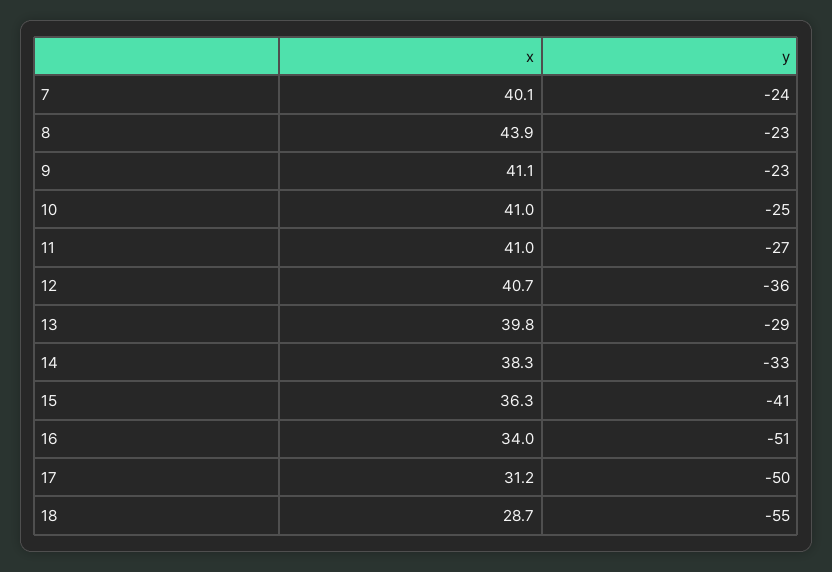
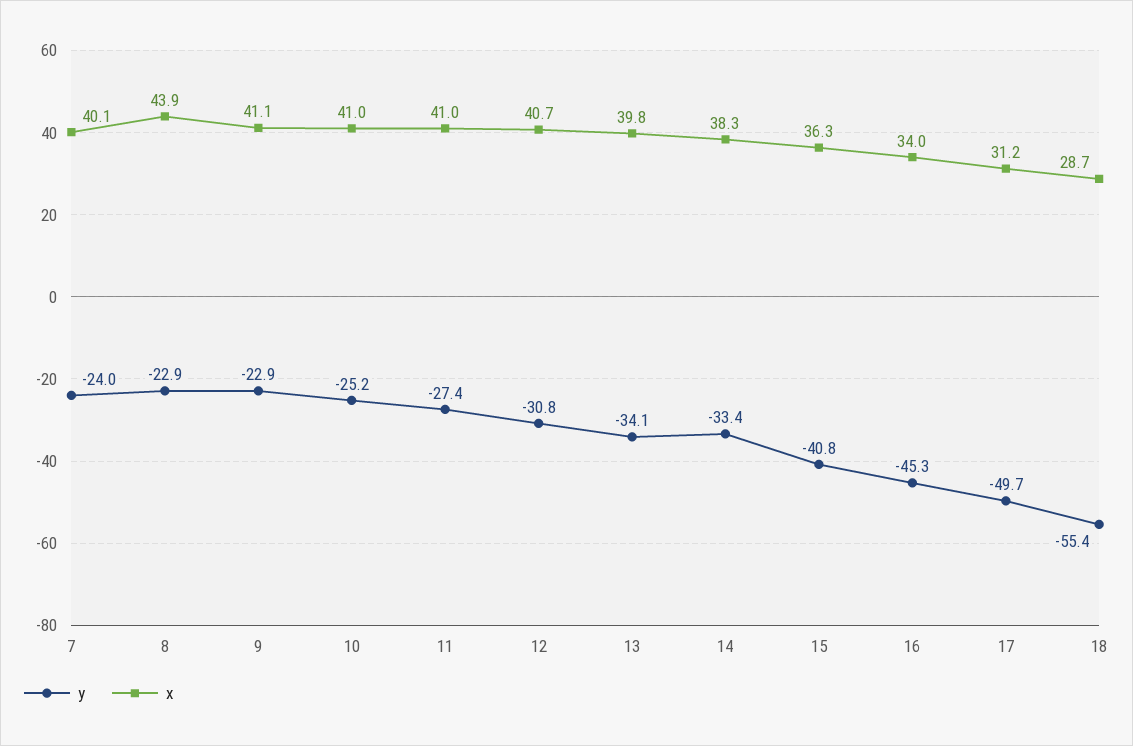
y, 12: -36 -> -30.8
y, 13: -29 -> -34.1
y, 16: -51 -> -45.3

